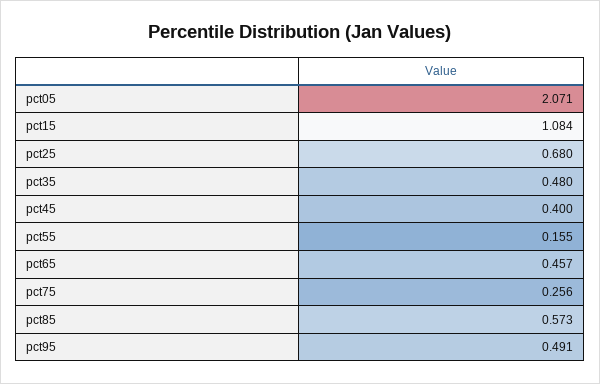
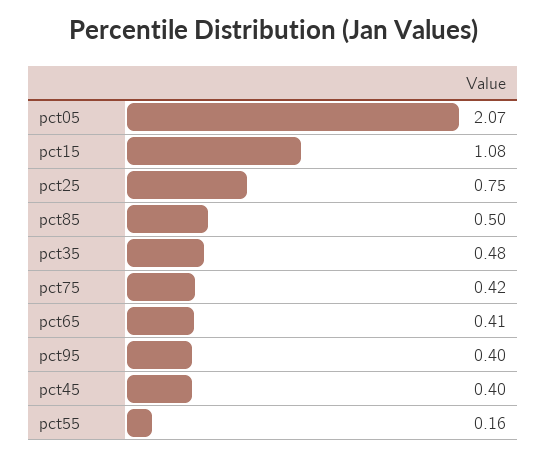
pct25: 0.68 -> 0.75
pct65: 0.457 -> 0.41
pct75: 0.256 -> 0.42
pct85: 0.573 -> 0.5
pct95: 0.491 -> 0.4

